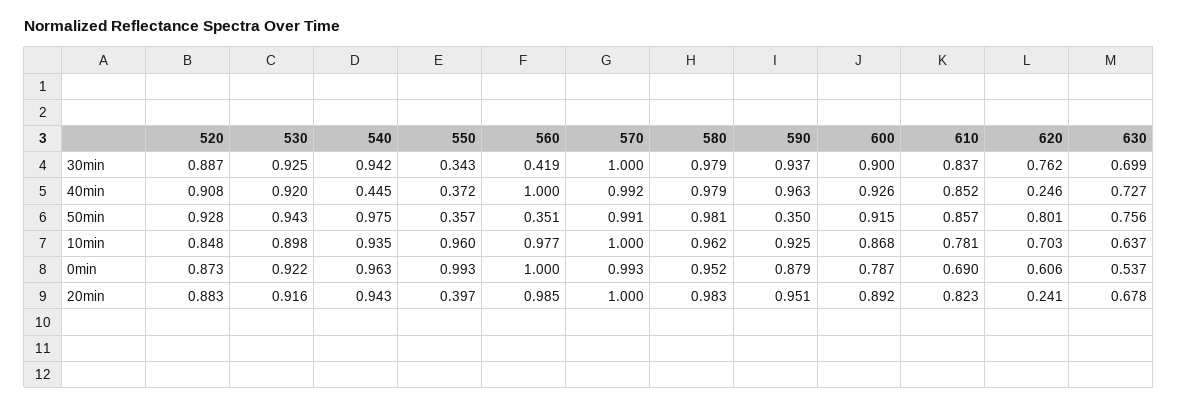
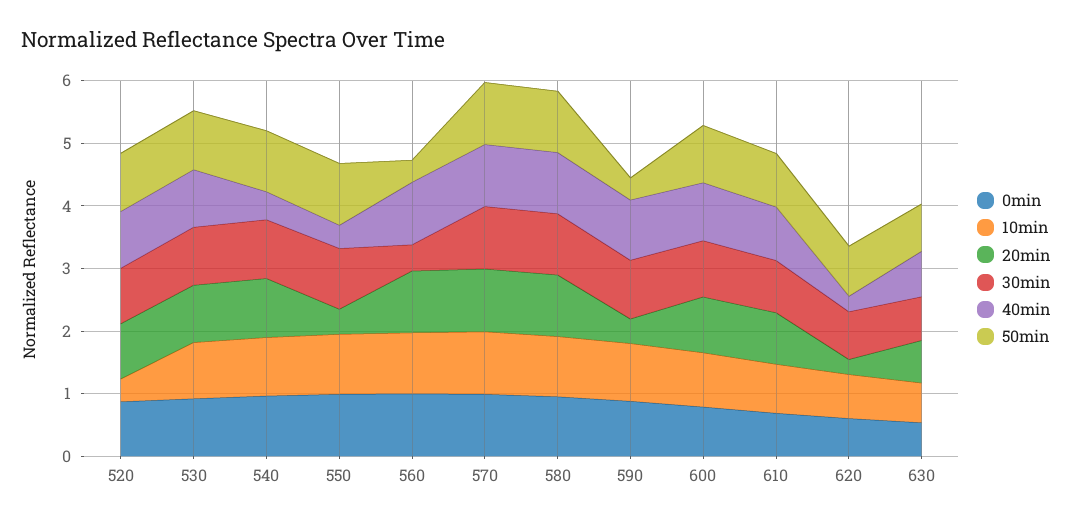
30min, 550: 0.343 -> 1
50min, 550: 0.357 -> 1
10min, 520: 0.848 -> 0.4
20min, 590: 0.951 -> 0.4

